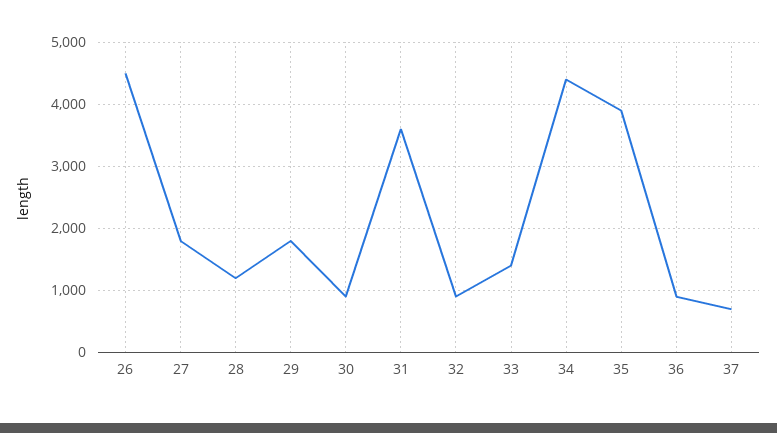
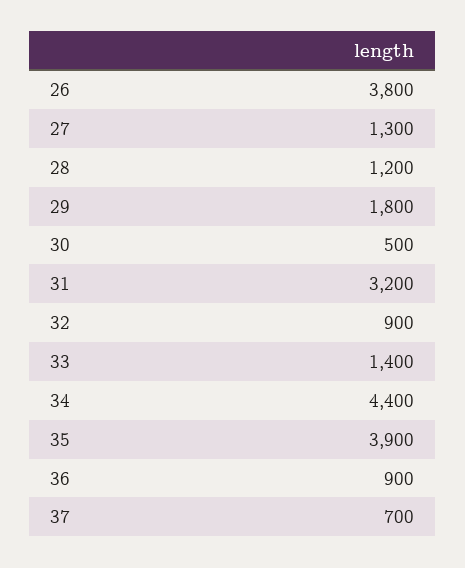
26: 4500 -> 3800
27: 1800 -> 1300
30: 900 -> 500
31: 3600 -> 3200

